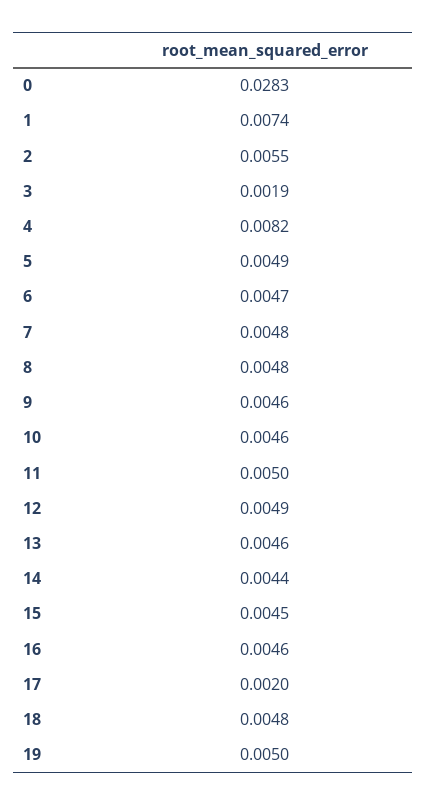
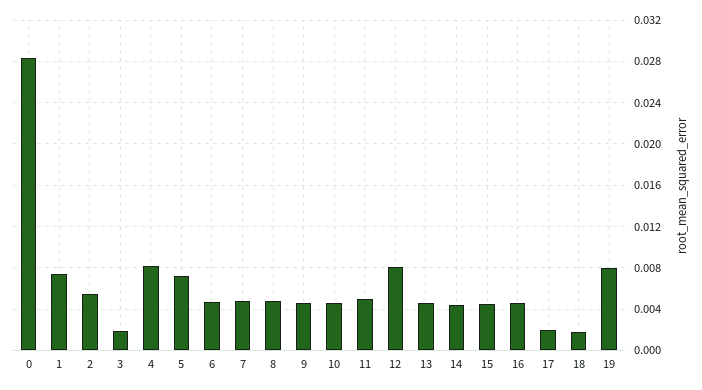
5: 0.0049 -> 0.007
12: 0.0049 -> 0.008
18: 0.0048 -> 0.002
19: 0.005 -> 0.008

